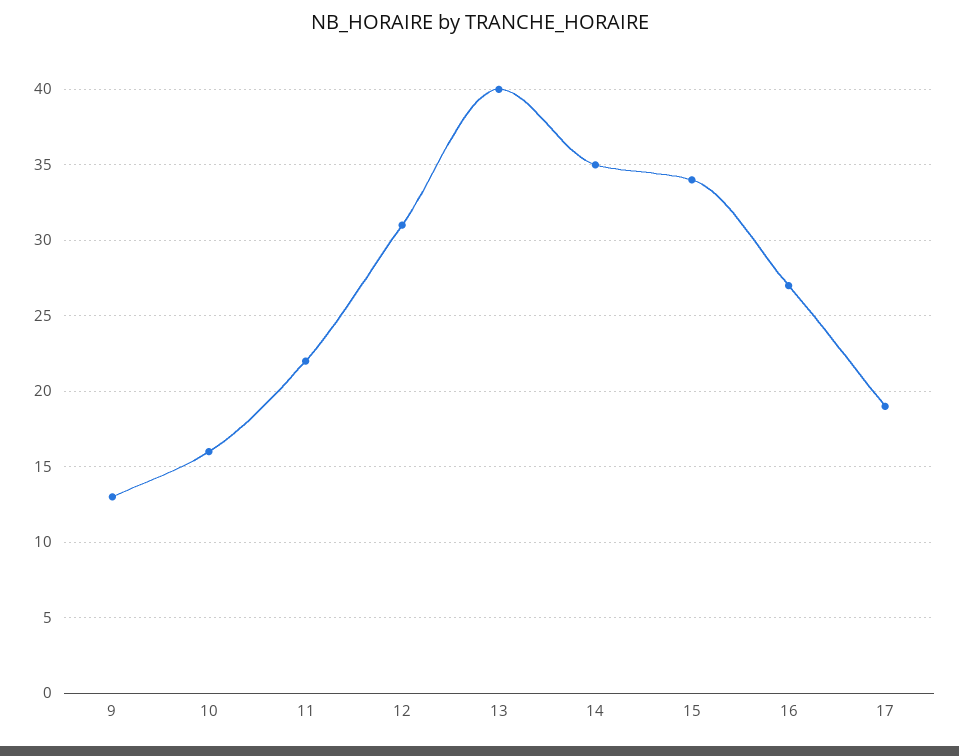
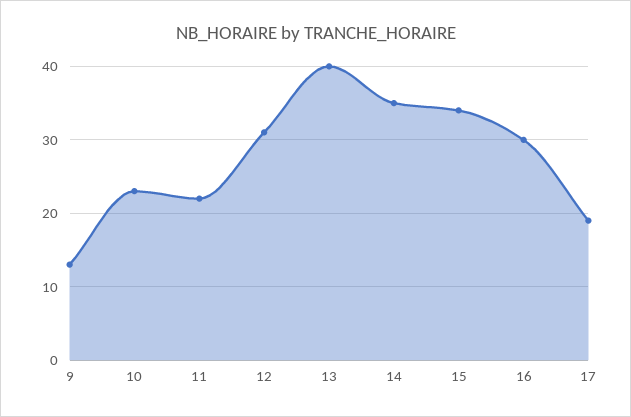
10: 16 -> 23
16: 27 -> 30

